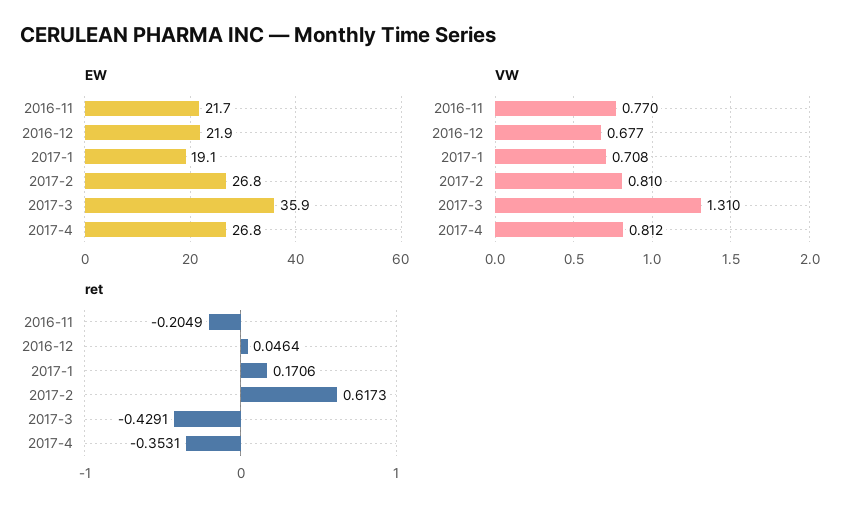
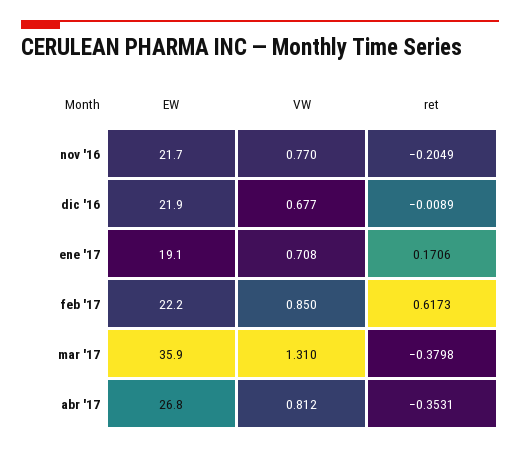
EW, 2017-2: 26.8 -> 22.2
VW, 2017-2: 0.81 -> 0.85
ret, 2016-12: 0.0464 -> -0.0089
ret, 2017-3: -0.4291 -> -0.3798

